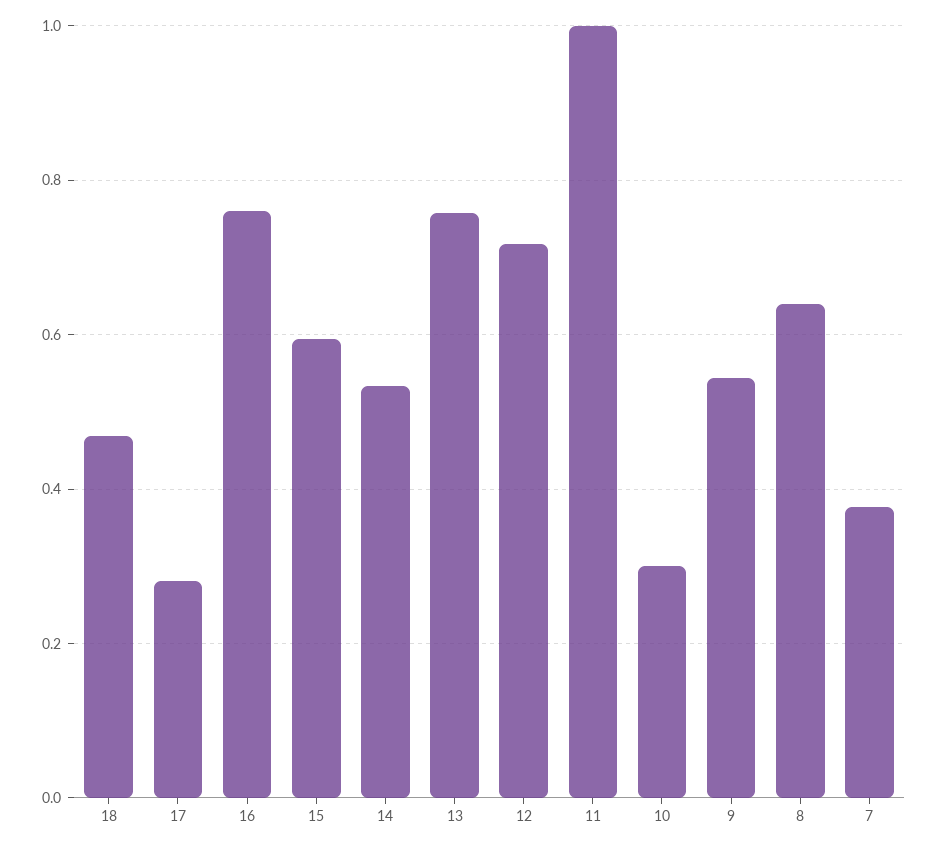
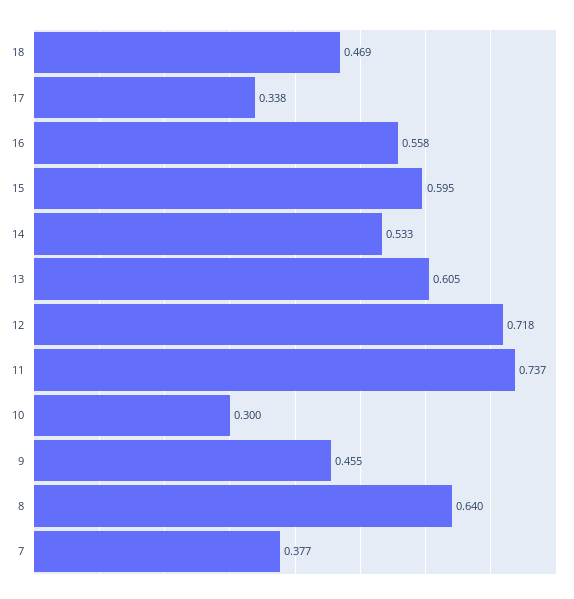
17: 0.28 -> 0.338
16: 0.76 -> 0.558
13: 0.76 -> 0.605
11: 1 -> 0.737
9: 0.54 -> 0.455

